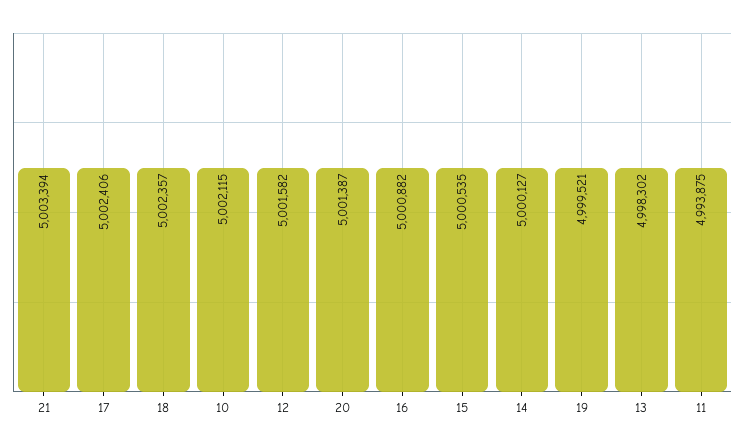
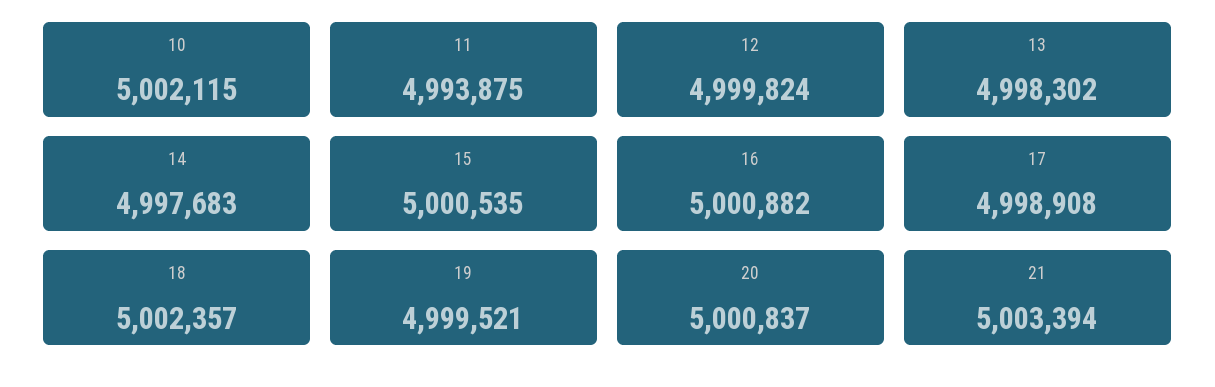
17: 5002406 -> 4998908
12: 5001582 -> 4999824
20: 5001387 -> 5000837
14: 5000127 -> 4997683

